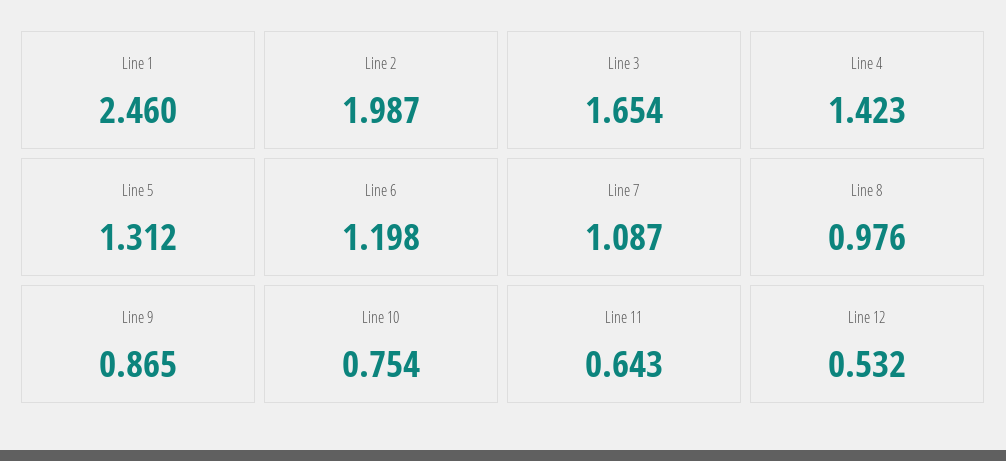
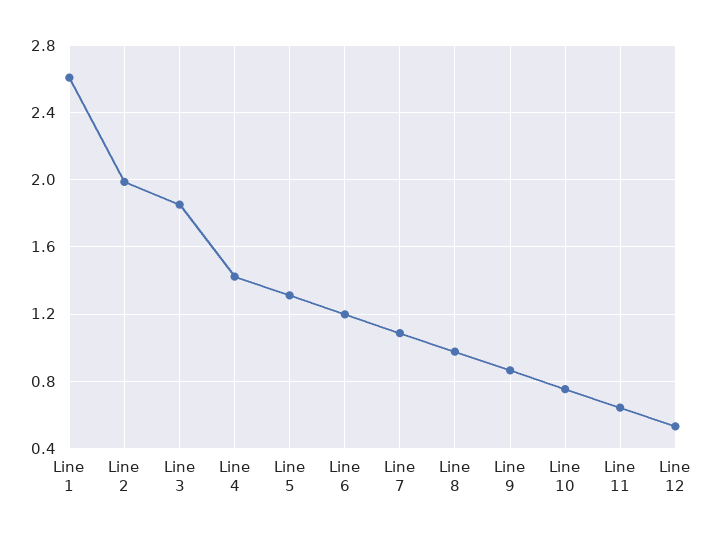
Line 1: 2.46 -> 2.6
Line 3: 1.654 -> 1.85

